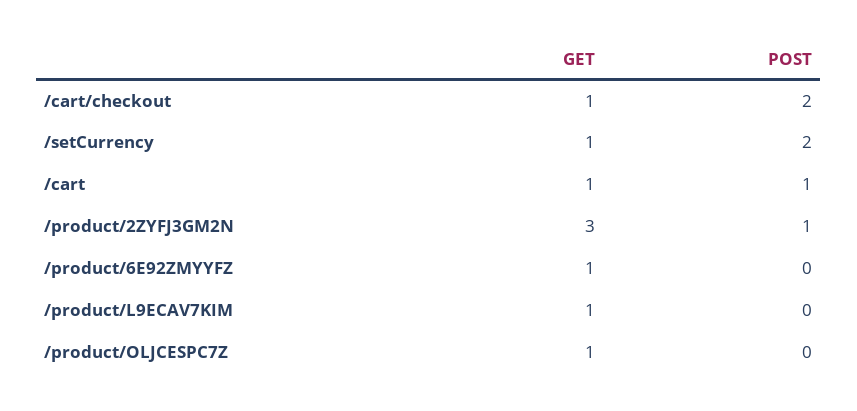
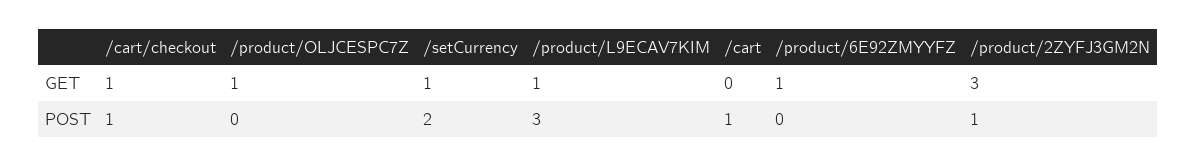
POST, /cart/checkout: 2 -> 1
GET, /cart: 1 -> 0
POST, /product/L9ECAV7KIM: 0 -> 3

